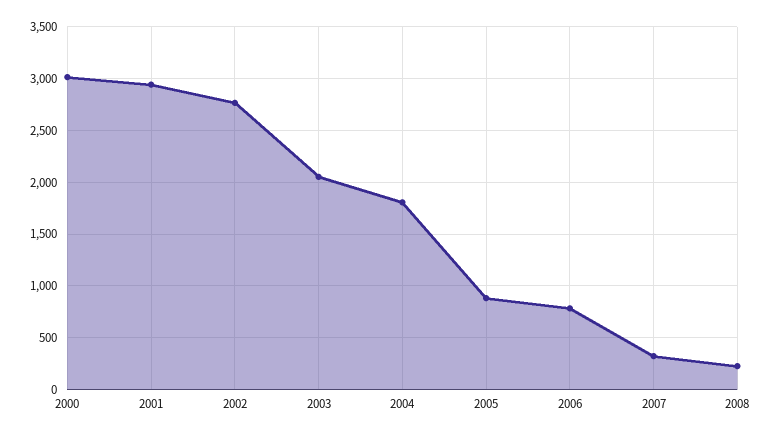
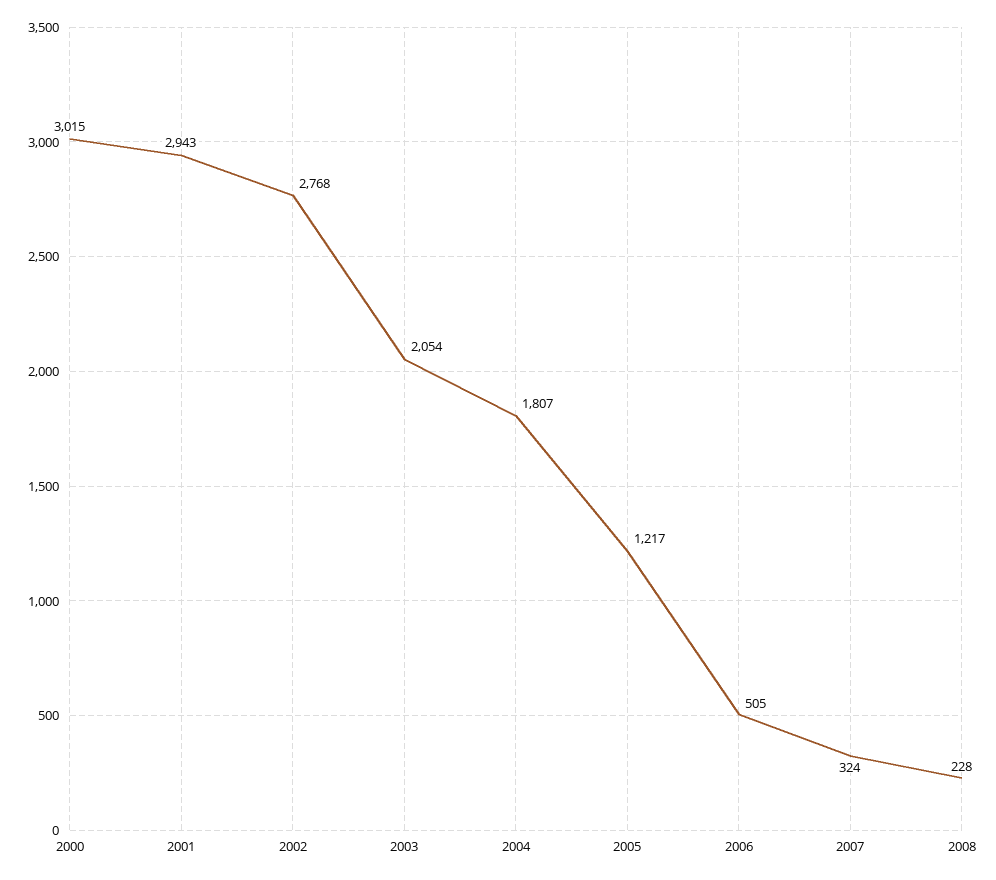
2005: 900 -> 1217
2006: 800 -> 505

